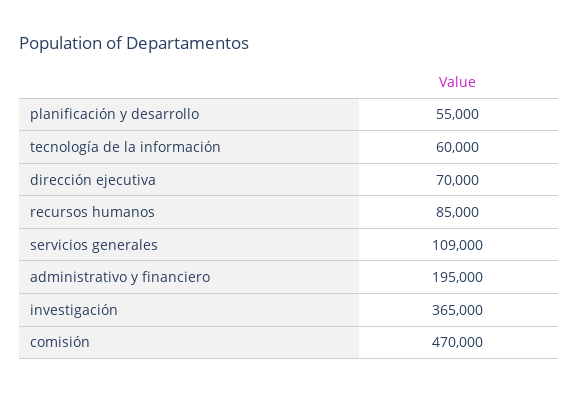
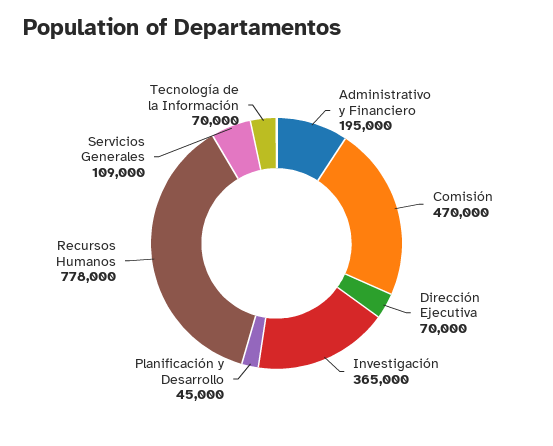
planificación y desarrollo: 55000 -> 45000
tecnología de la información: 60000 -> 70000
recursos humanos: 85000 -> 778000

